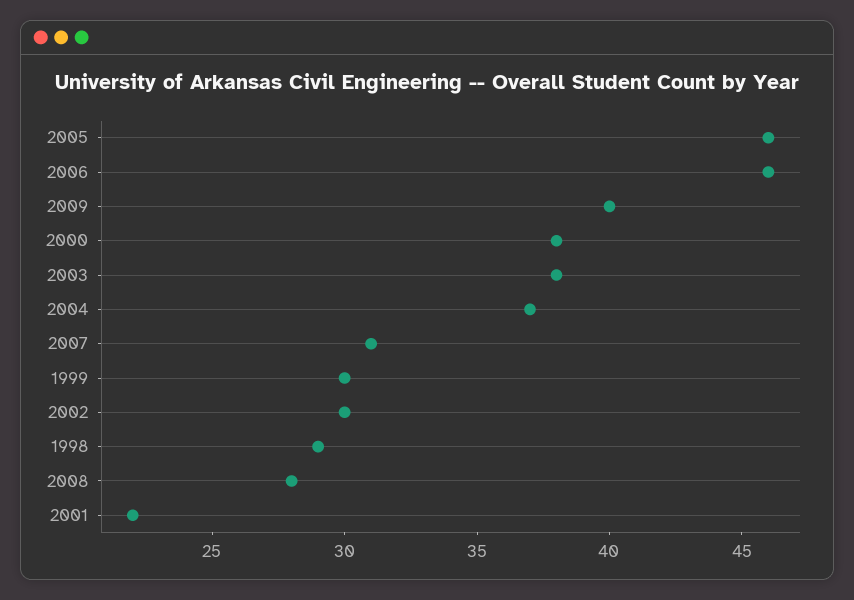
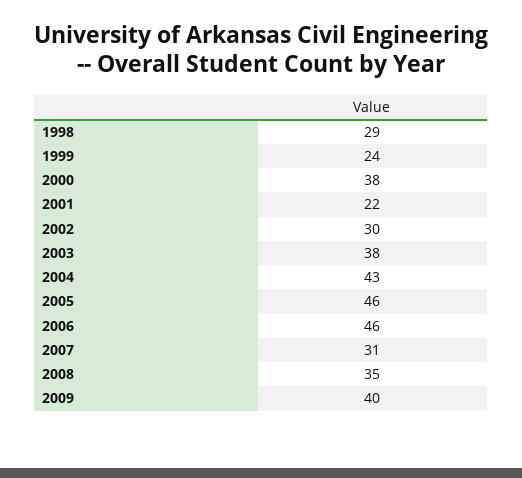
2004: 37 -> 43
1999: 30 -> 24
2008: 28 -> 35

